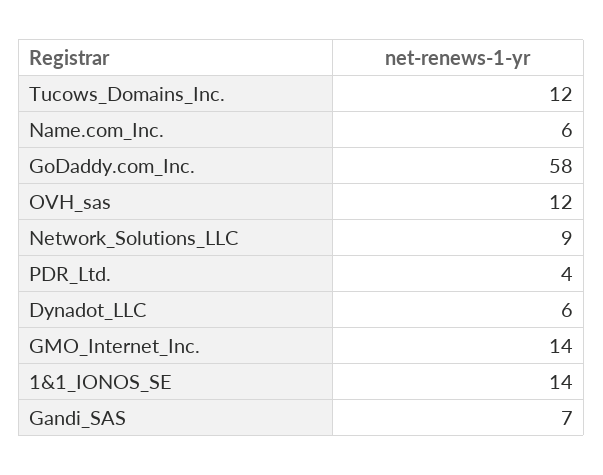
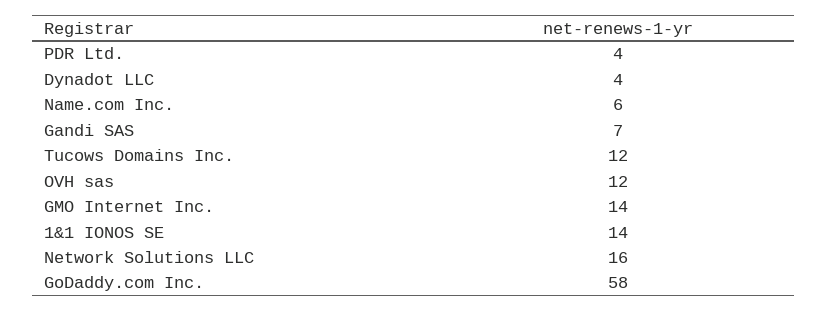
Network_Solutions_LLC: 9 -> 16
Dynadot_LLC: 6 -> 4

